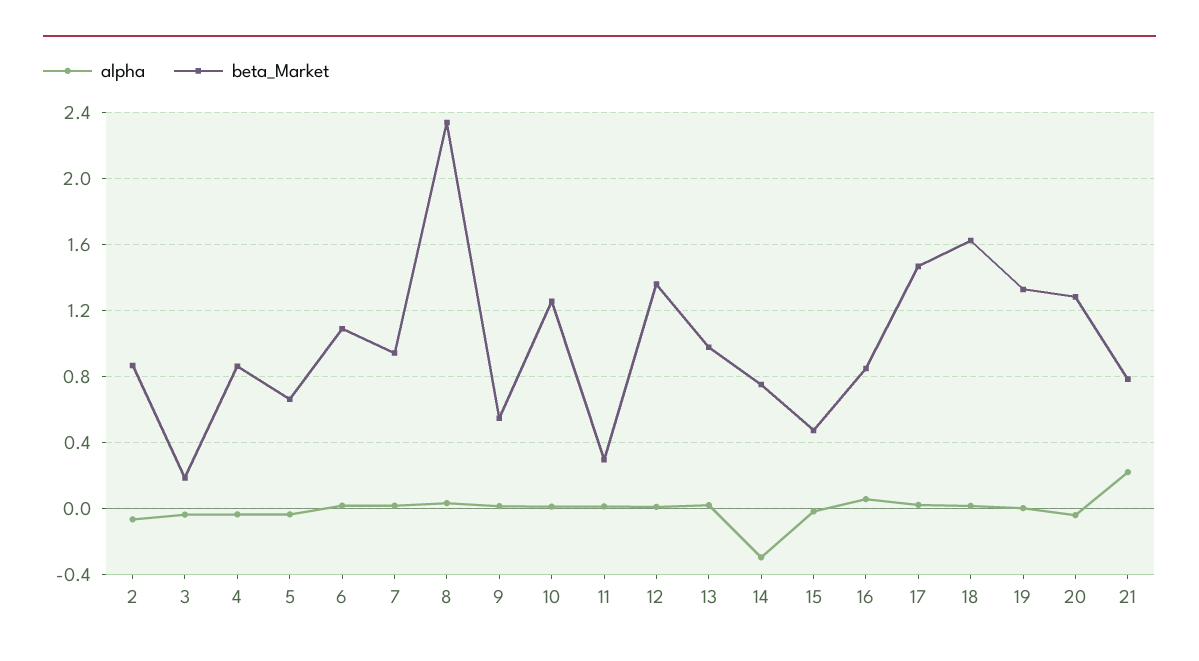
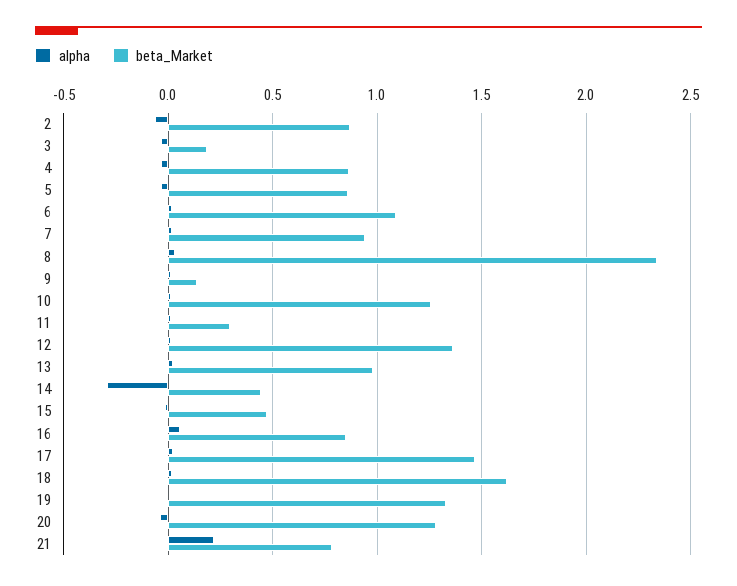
beta_Market, 5: 0.65 -> 0.85
beta_Market, 9: 0.55 -> 0.15
beta_Market, 14: 0.75 -> 0.45

